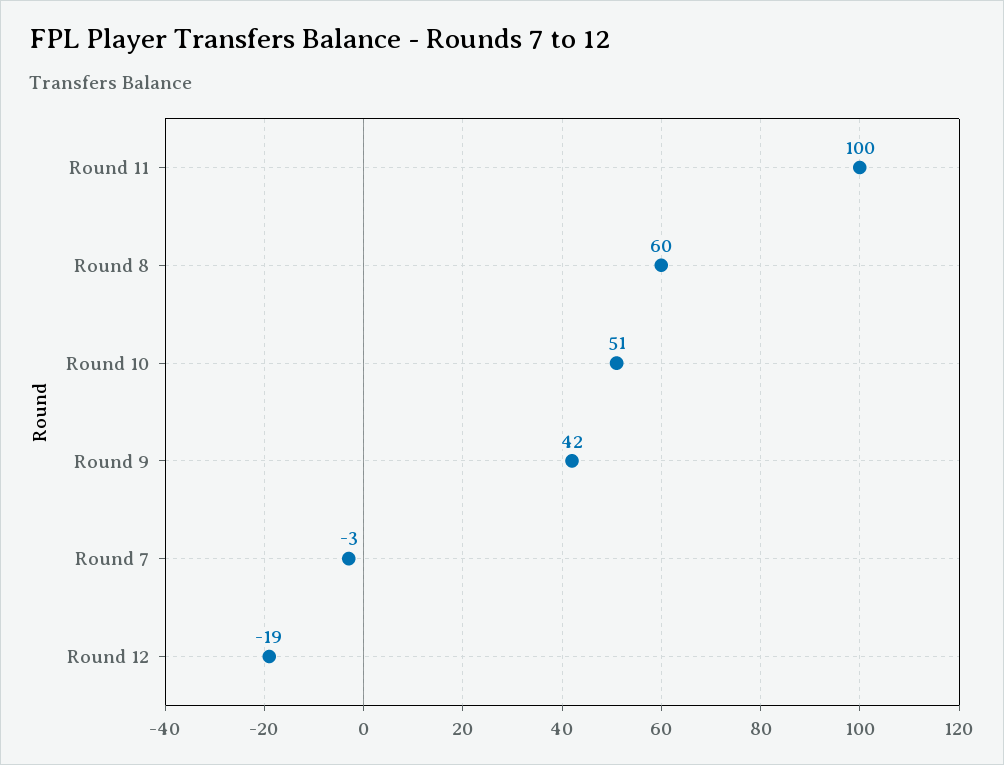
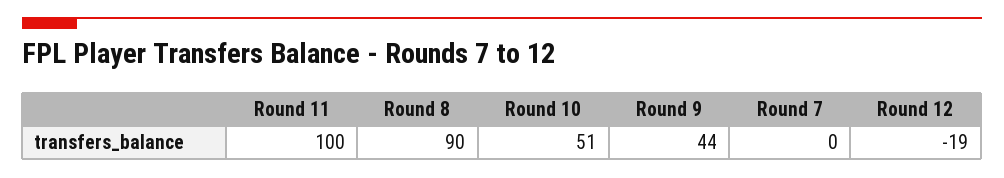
Round 8: 60 -> 90
Round 9: 42 -> 44
Round 7: -3 -> 0

